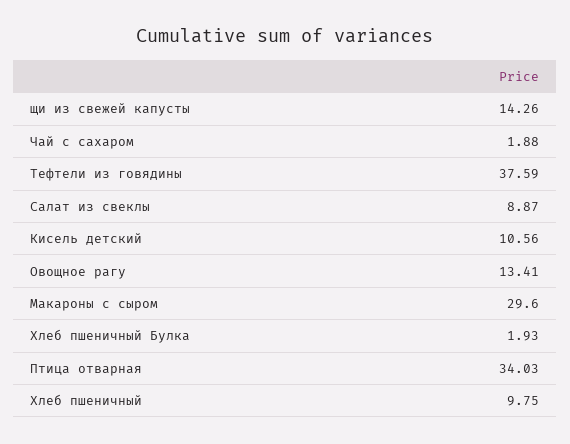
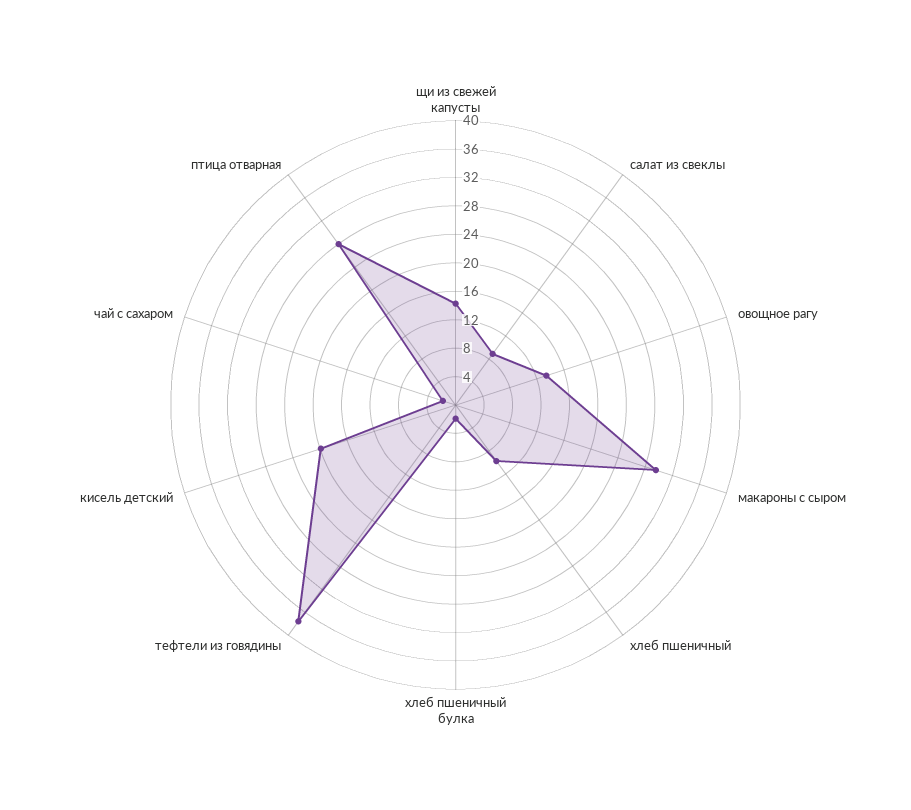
Кисель детский: 10.56 -> 20
Птица отварная: 34.03 -> 28

